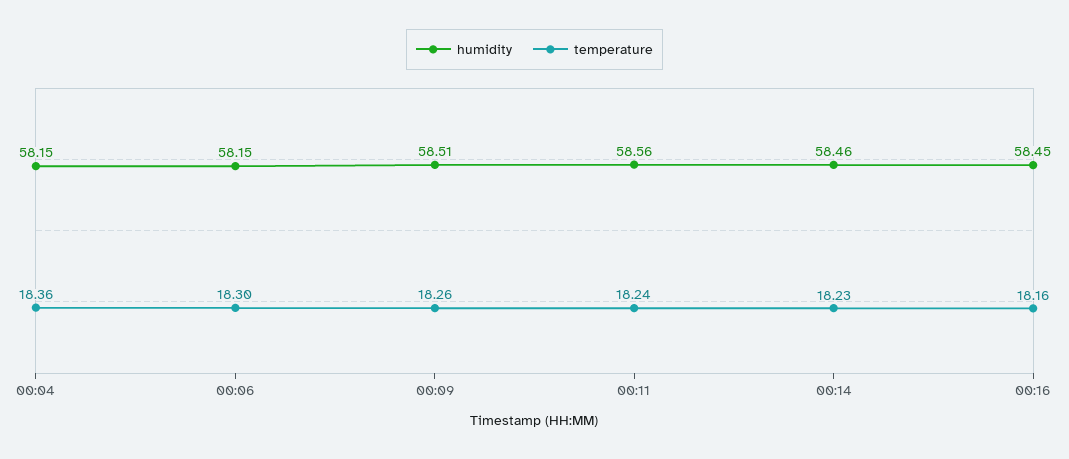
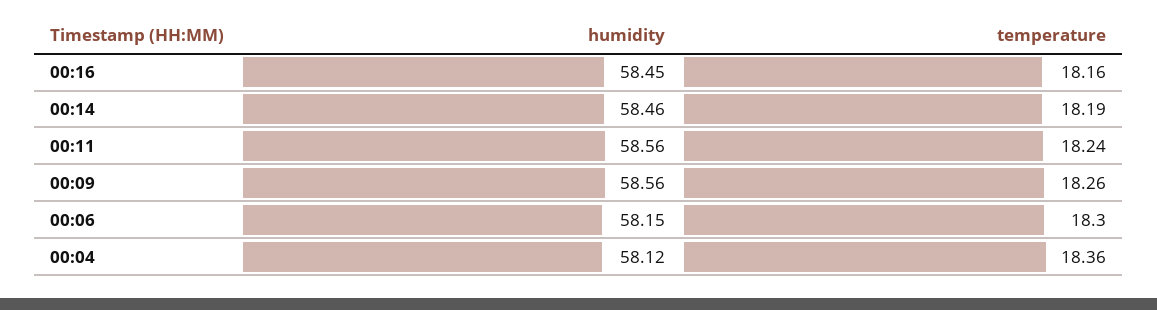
humidity, 00:04: 58.15 -> 58.12
humidity, 00:09: 58.51 -> 58.56
temperature, 00:14: 18.23 -> 18.19

